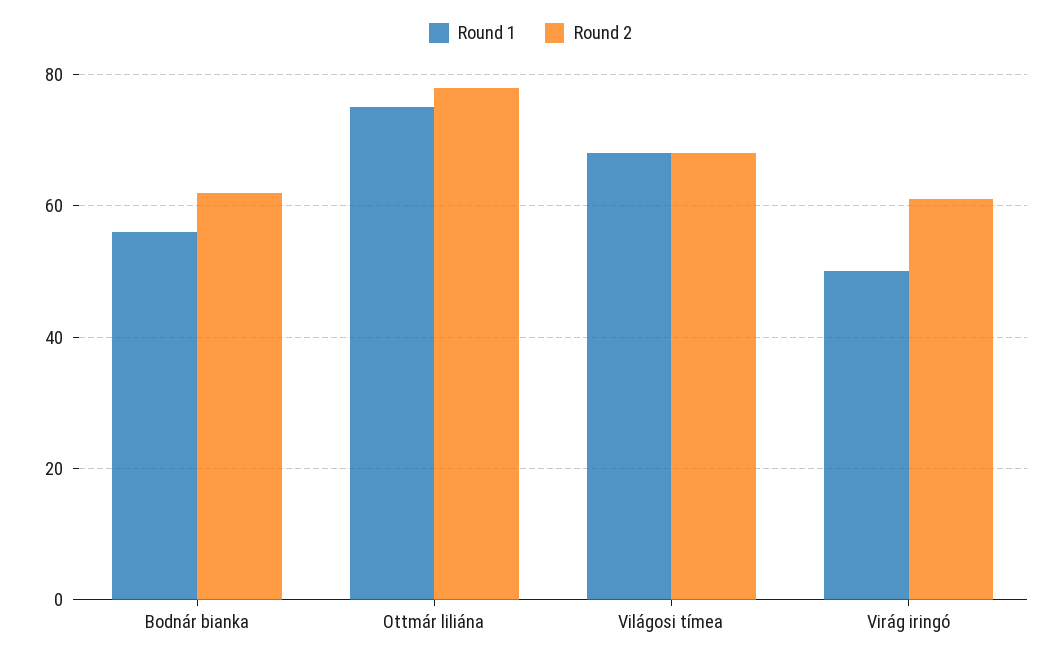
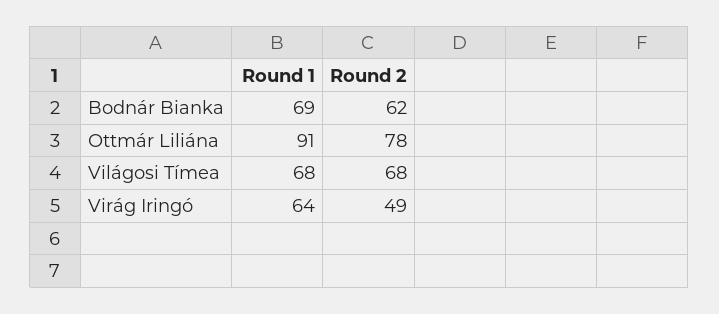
Round 1, Bodnár bianka: 55 -> 69
Round 1, Ottmár liliána: 75 -> 91
Round 1, Virág iringó: 50 -> 64
Round 2, Virág iringó: 60 -> 49

